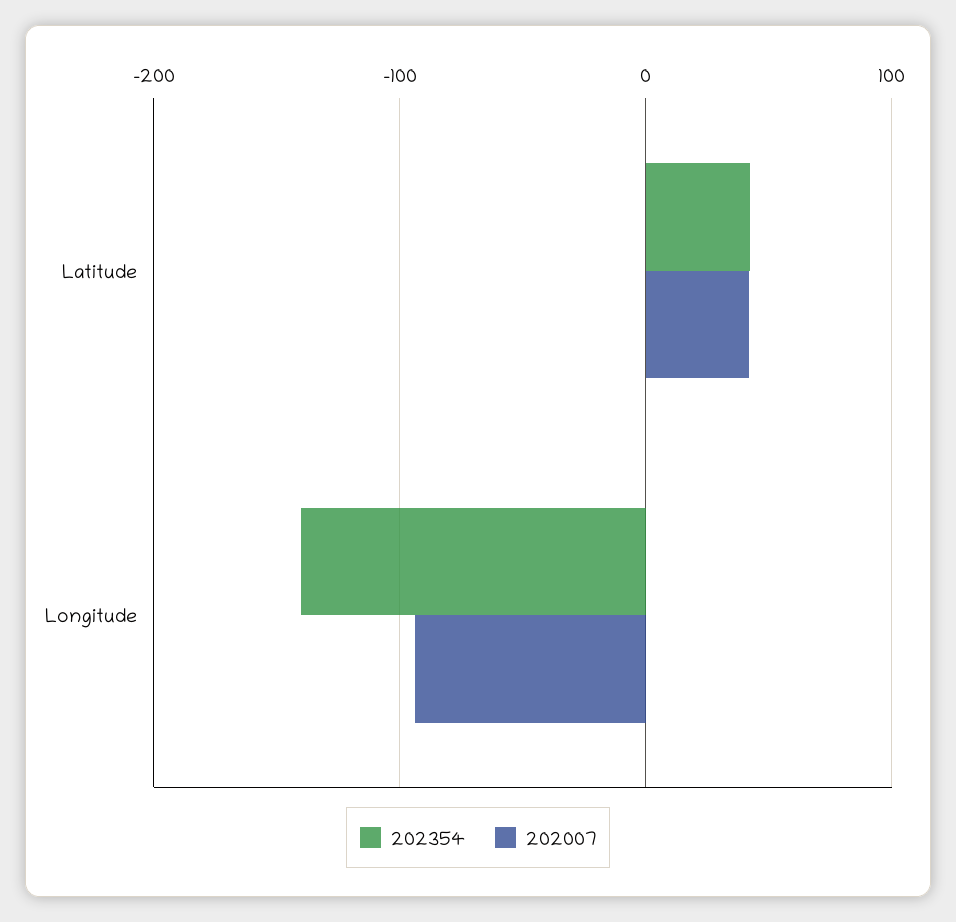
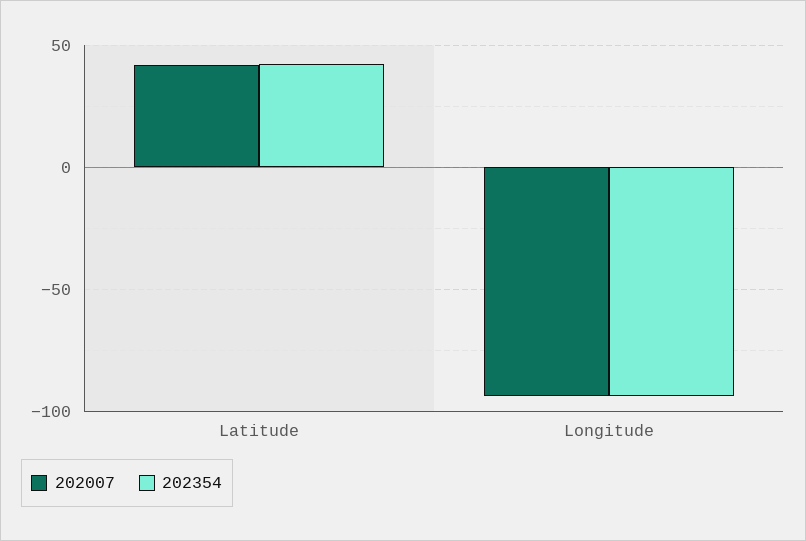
202354, Longitude: -140 -> -95

